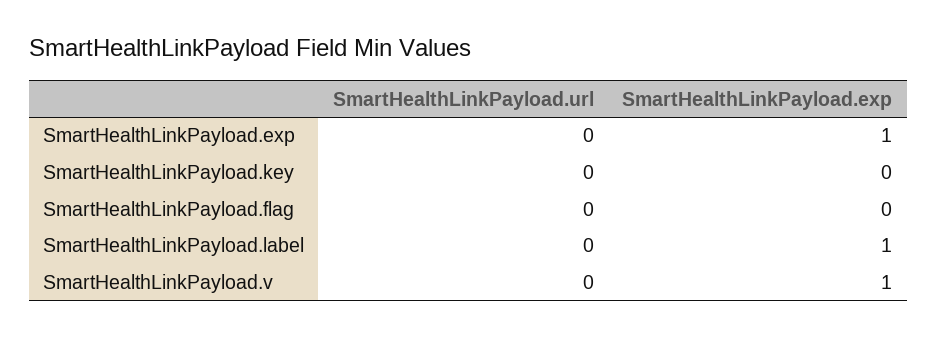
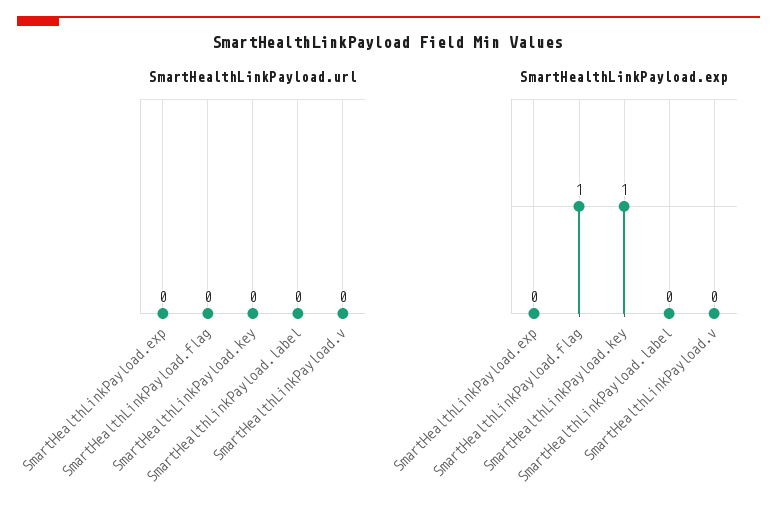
SmartHealthLinkPayload.exp, SmartHealthLinkPayload.exp: 1 -> 0
SmartHealthLinkPayload.exp, SmartHealthLinkPayload.key: 0 -> 1
SmartHealthLinkPayload.exp, SmartHealthLinkPayload.flag: 0 -> 1
SmartHealthLinkPayload.exp, SmartHealthLinkPayload.label: 1 -> 0
SmartHealthLinkPayload.exp, SmartHealthLinkPayload.v: 1 -> 0

